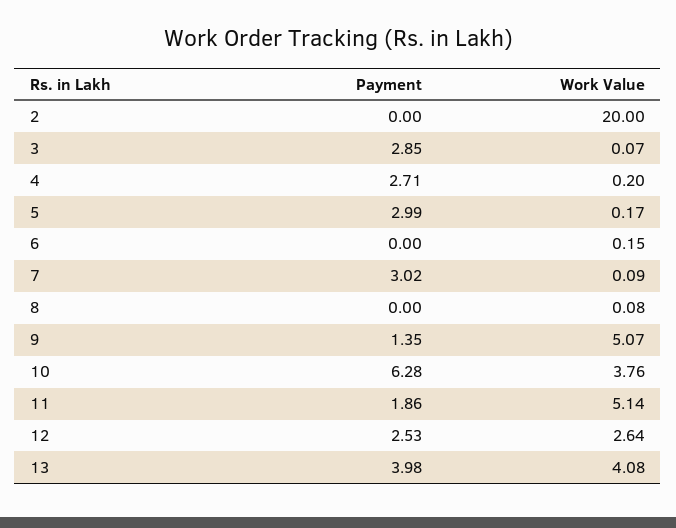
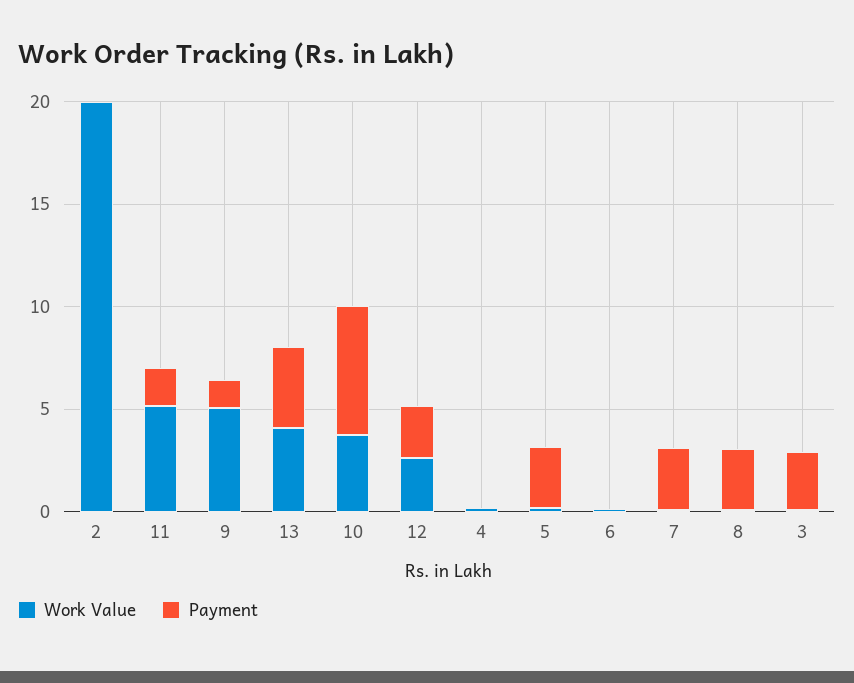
Payment, 4: 2.71 -> 0
Payment, 8: 0 -> 3

